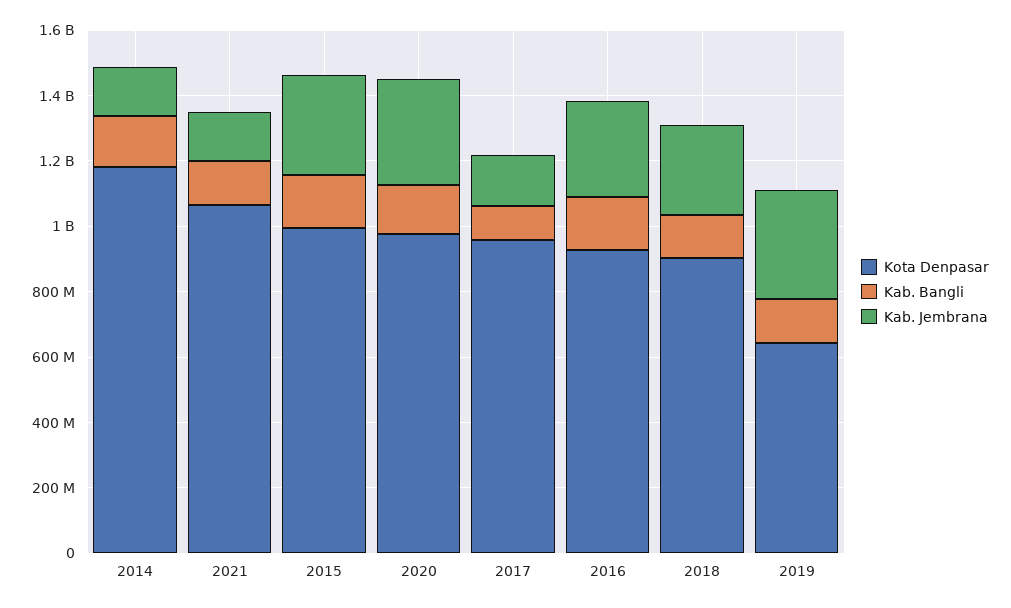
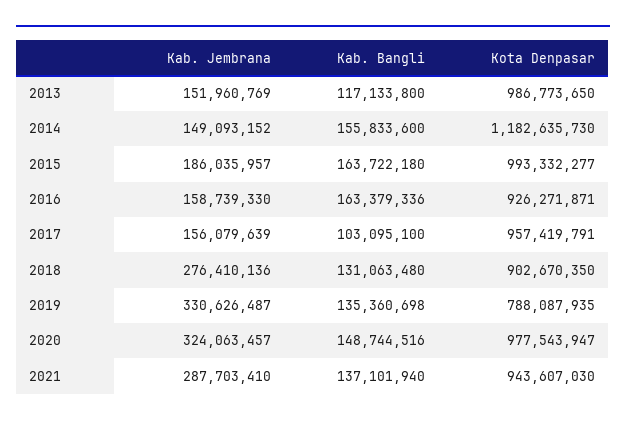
Kota Denpasar, 2021: 1050000000 -> 943607030
Kab. Jembrana, 2021: 150000000 -> 287703410
Kab. Jembrana, 2015: 300000000 -> 186035957
Kab. Jembrana, 2016: 300000000 -> 158739330
Kota Denpasar, 2019: 650000000 -> 788087935
Kab. Jembrana, 2013: none -> 151960769
Kab. Bangli, 2013: none -> 117133800
Kota Denpasar, 2013: none -> 986773650

